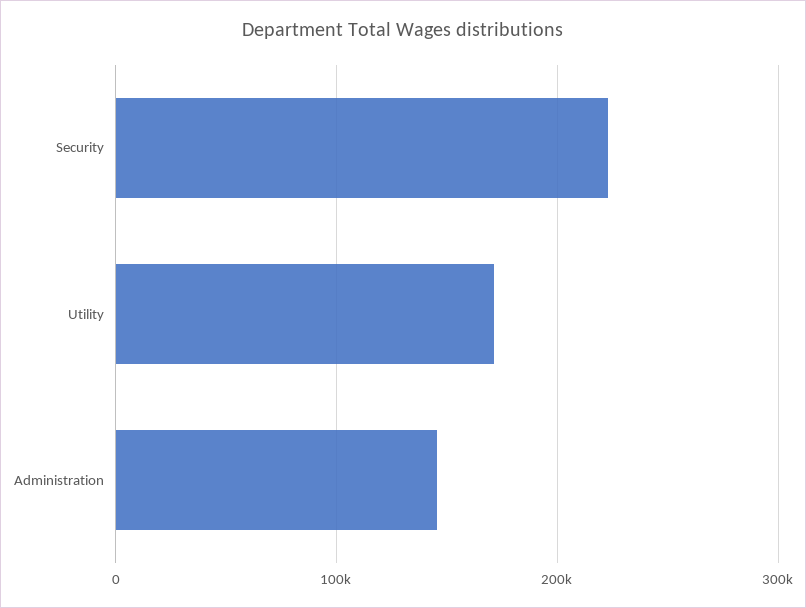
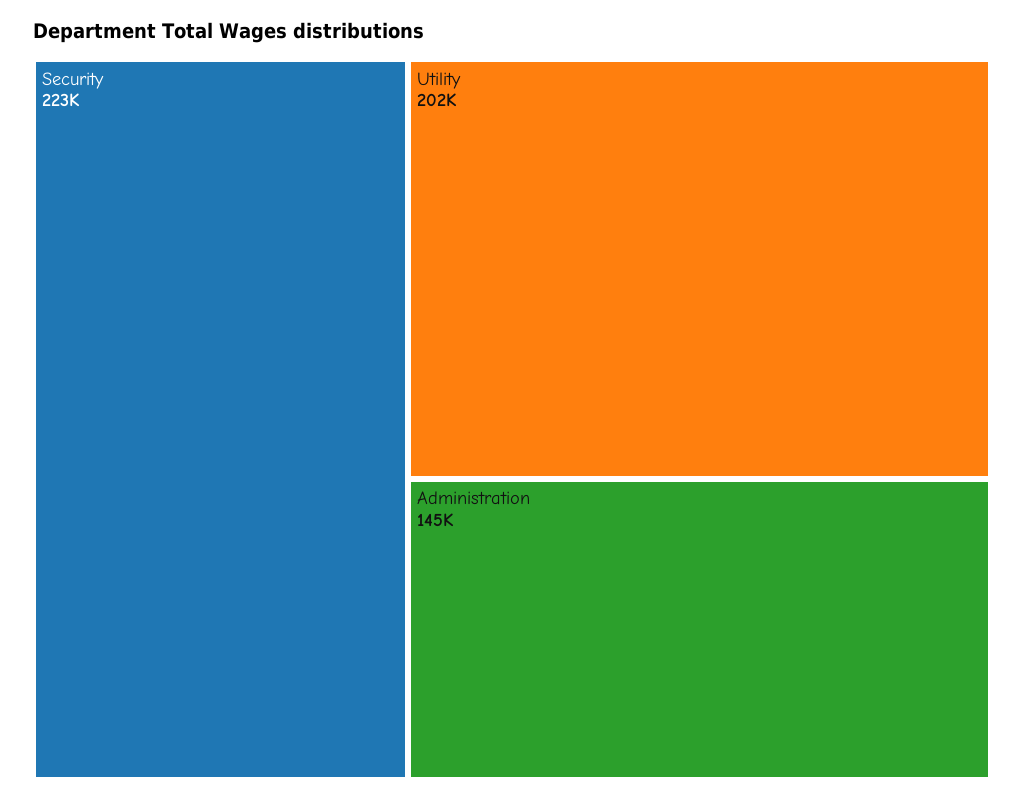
Utility: 170000 -> 202000

